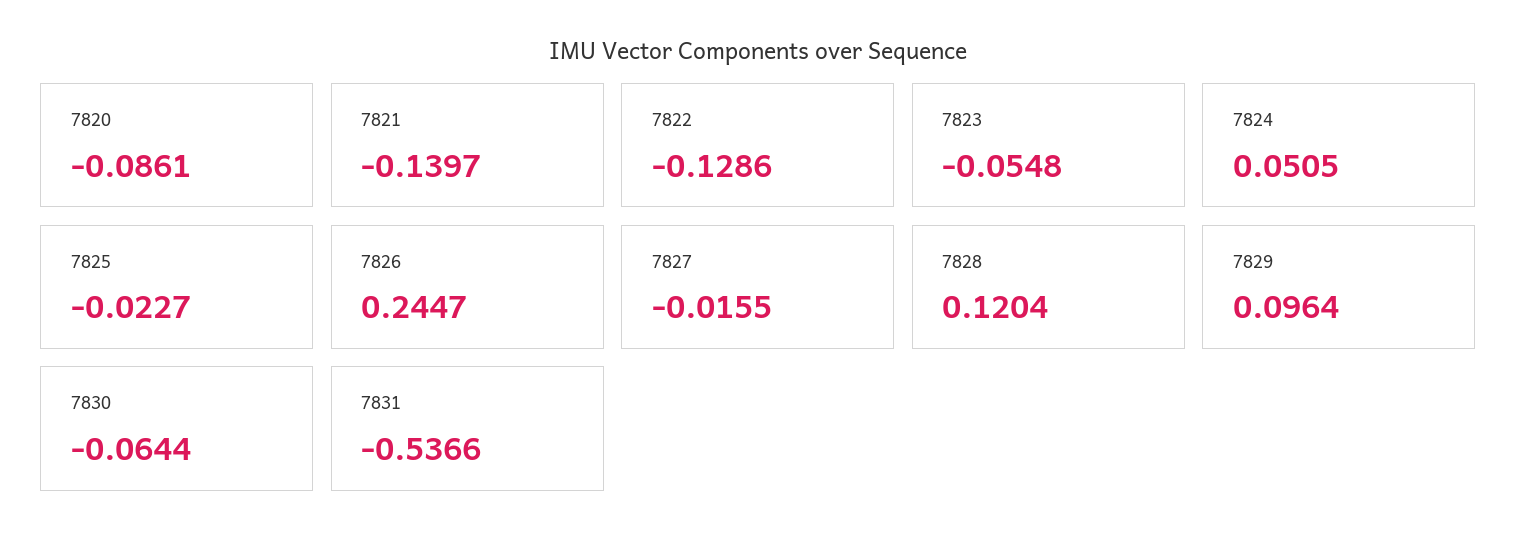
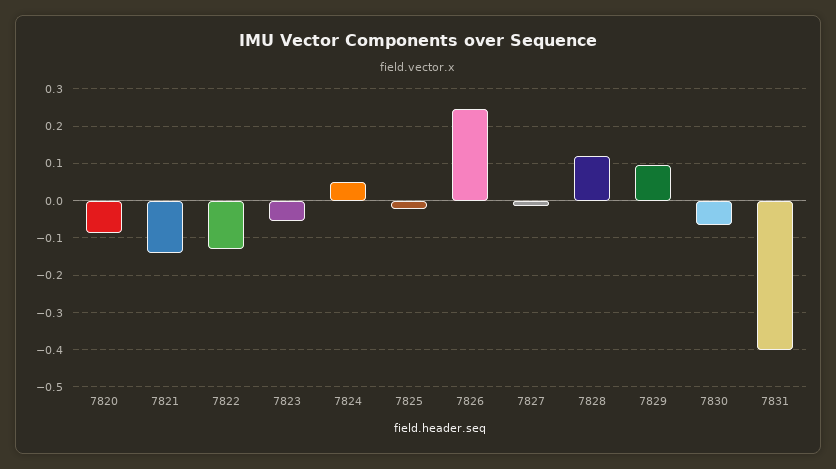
7831: -0.5366 -> -0.4

